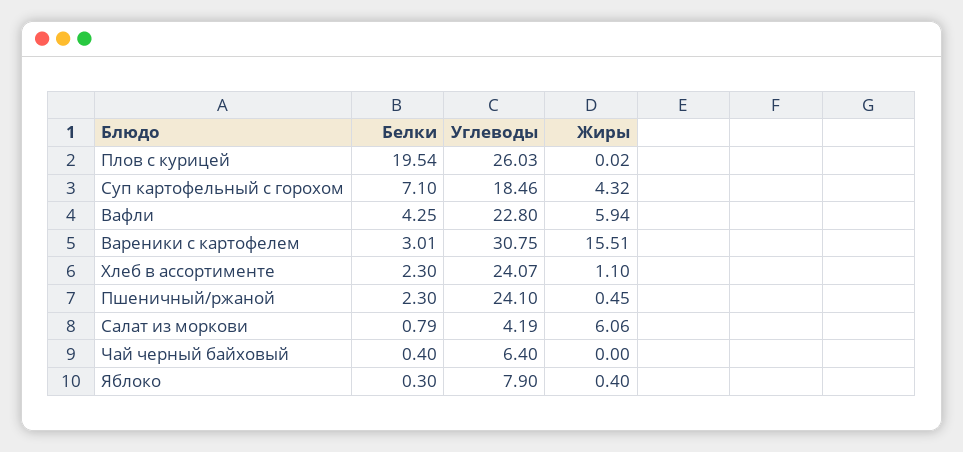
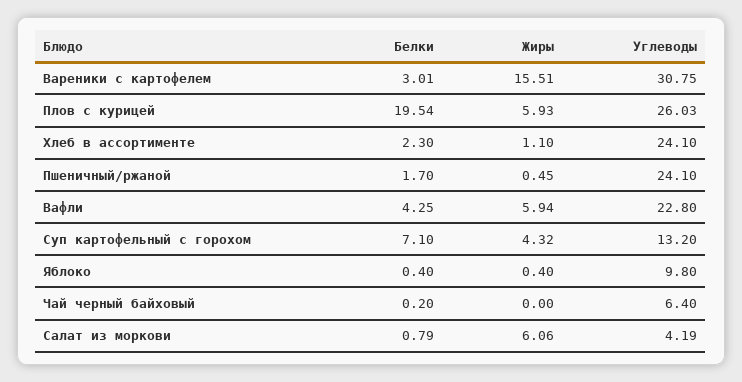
Жиры, Плов с курицей: 0.02 -> 5.93
Углеводы, Суп картофельный с горохом: 18.46 -> 13.2
Углеводы, Хлеб в ассортименте: 24.07 -> 24.1
Белки, Пшеничный/ржаной: 2.3 -> 1.7
Белки, Чай черный байховый: 0.4 -> 0.2
Белки, Яблоко: 0.3 -> 0.4
Углеводы, Яблоко: 7.9 -> 9.8

